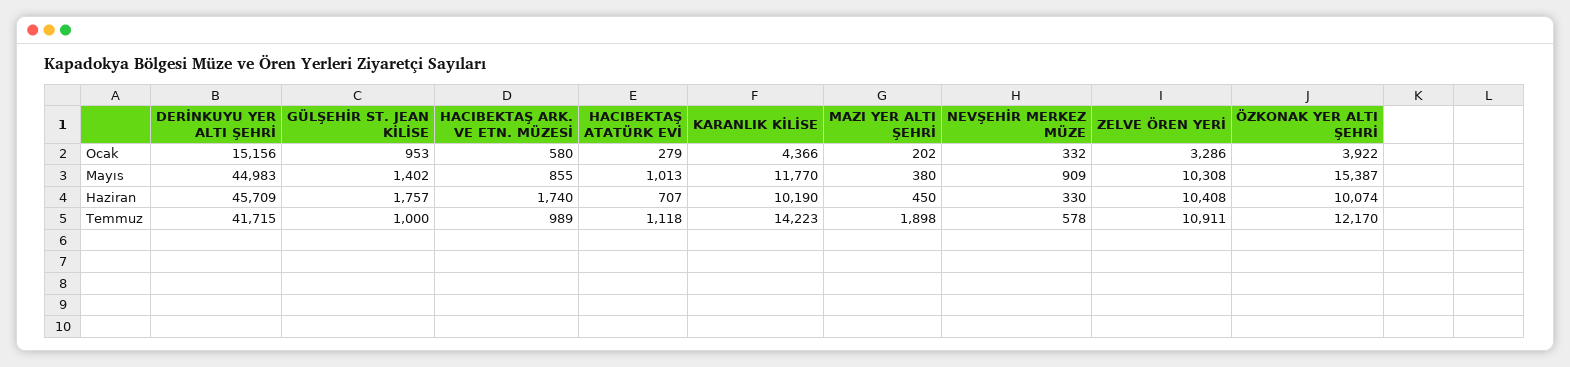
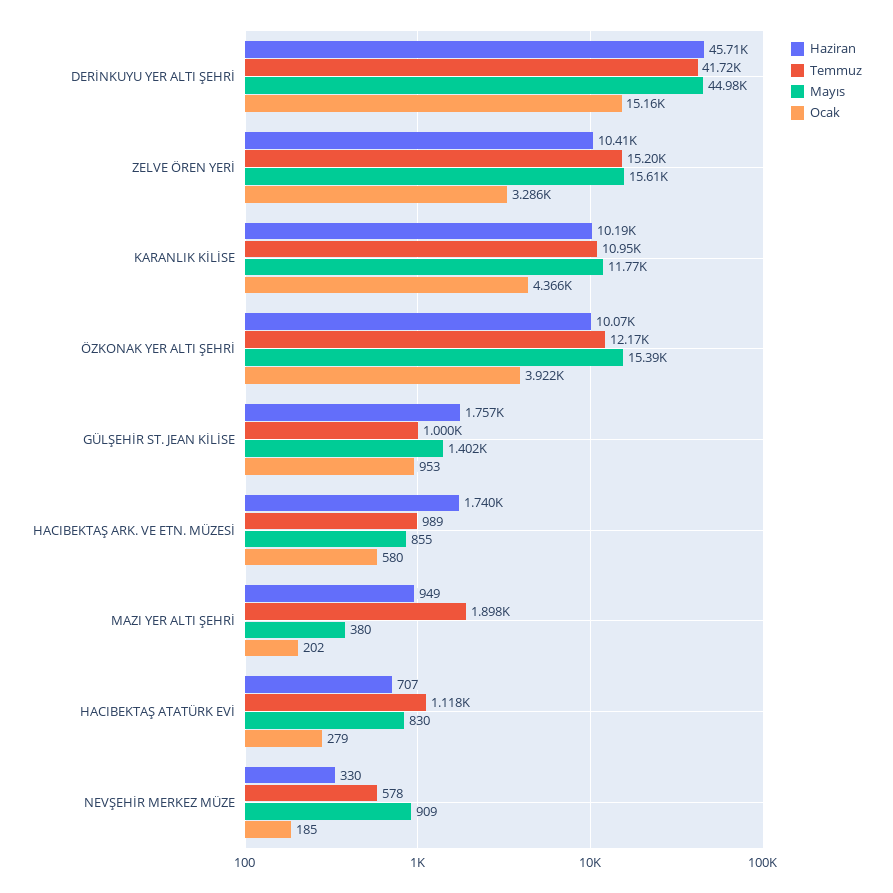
Ocak, NEVŞEHİR MERKEZ MÜZE: 332 -> 185
Mayıs, HACIBEKTAŞ ATATÜRK EVİ: 1013 -> 830
Mayıs, ZELVE ÖREN YERİ: 10308 -> 15610
Haziran, MAZI YER ALTI ŞEHRİ: 450 -> 949
Temmuz, KARANLIK KİLİSE: 14223 -> 10950
Temmuz, ZELVE ÖREN YERİ: 10911 -> 15200

